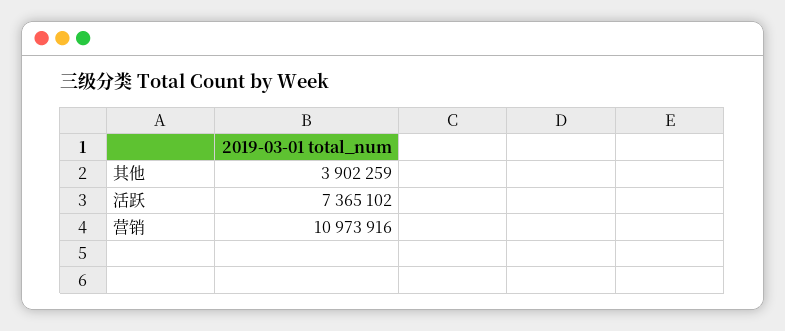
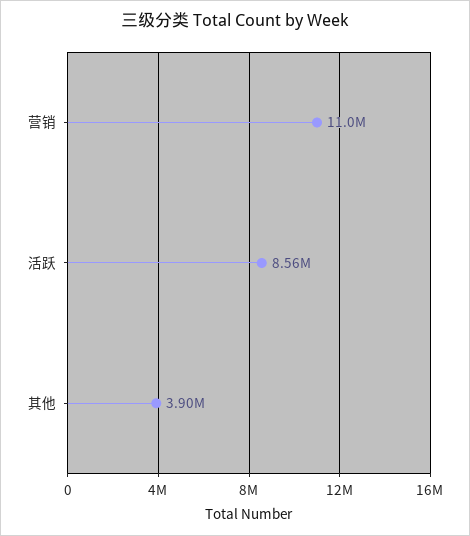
活跃: 7365102 -> 8560000

